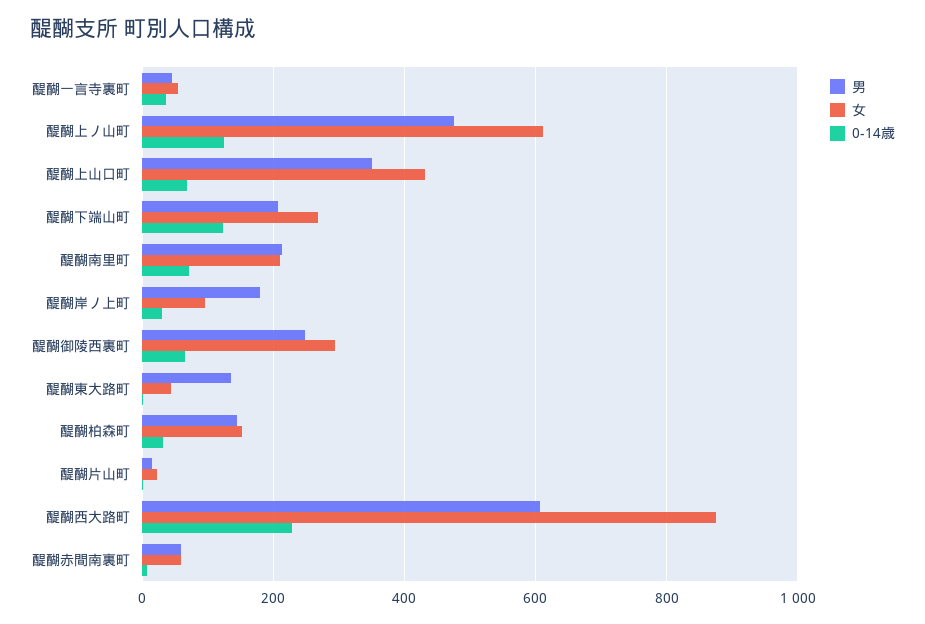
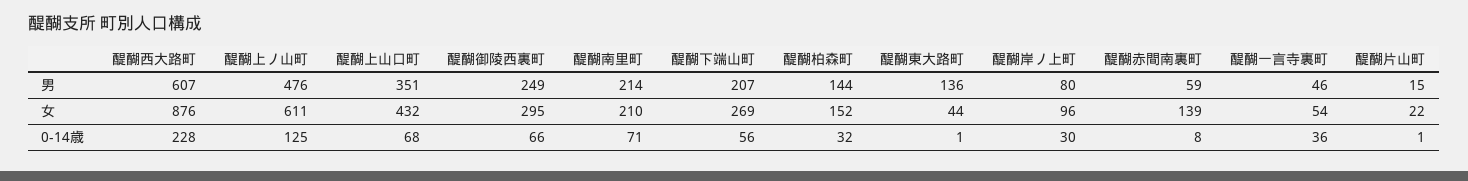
0-14歳, 醍醐下端山町: 120 -> 56
男, 醍醐岸ノ上町: 180 -> 80
女, 醍醐赤間南裏町: 60 -> 139

